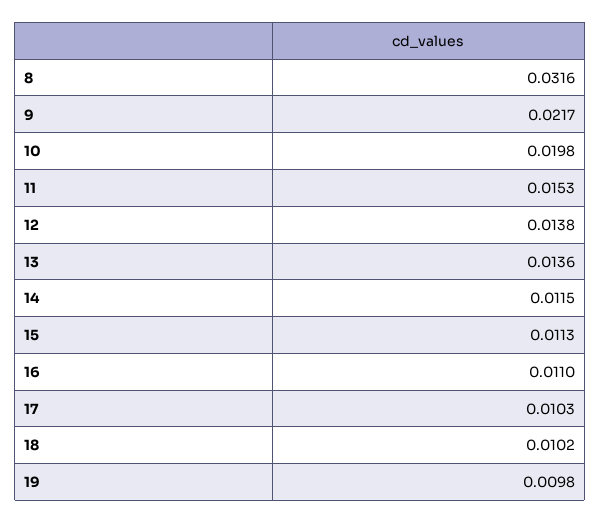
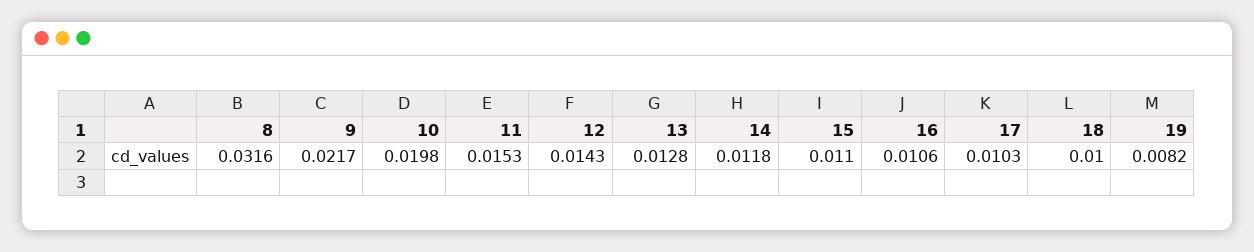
12: 0.0138 -> 0.0143
13: 0.0136 -> 0.0128
14: 0.0115 -> 0.0118
15: 0.0113 -> 0.011
16: 0.011 -> 0.0106
18: 0.0102 -> 0.01
19: 0.0098 -> 0.0082

